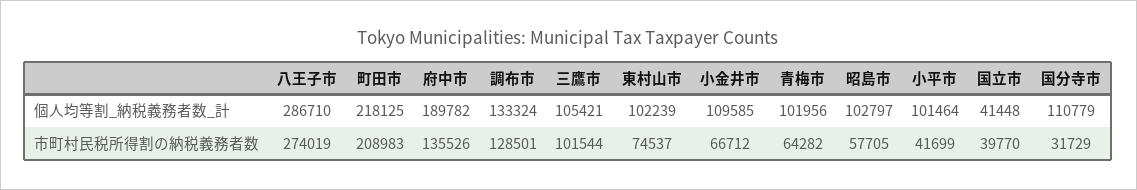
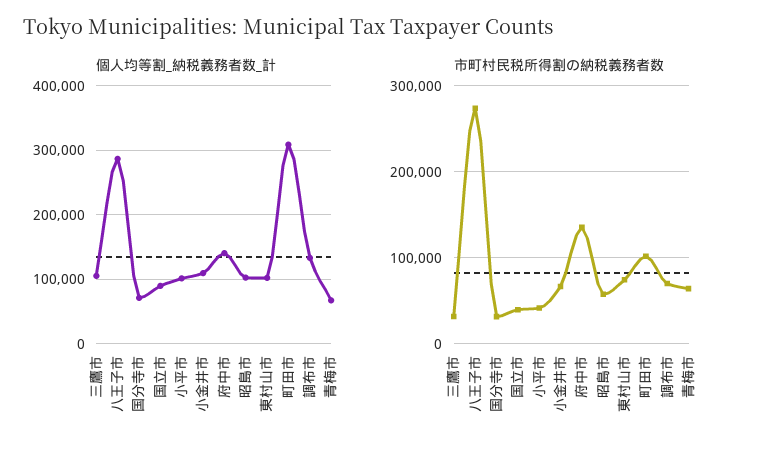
個人均等割_納税義務者数_計, 町田市: 218125 -> 310000
個人均等割_納税義務者数_計, 府中市: 189782 -> 140000
個人均等割_納税義務者数_計, 青梅市: 101956 -> 70000
個人均等割_納税義務者数_計, 国立市: 41448 -> 90000
個人均等割_納税義務者数_計, 国分寺市: 110779 -> 70000
市町村民税所得割の納税義務者数, 町田市: 208983 -> 100000
市町村民税所得割の納税義務者数, 調布市: 128501 -> 70000
市町村民税所得割の納税義務者数, 三鷹市: 101544 -> 30000

